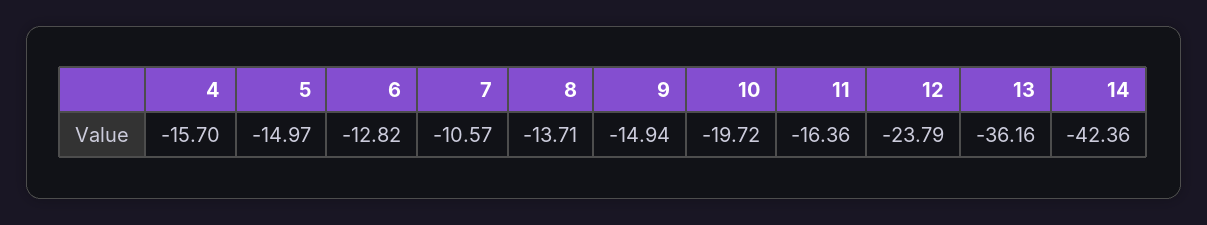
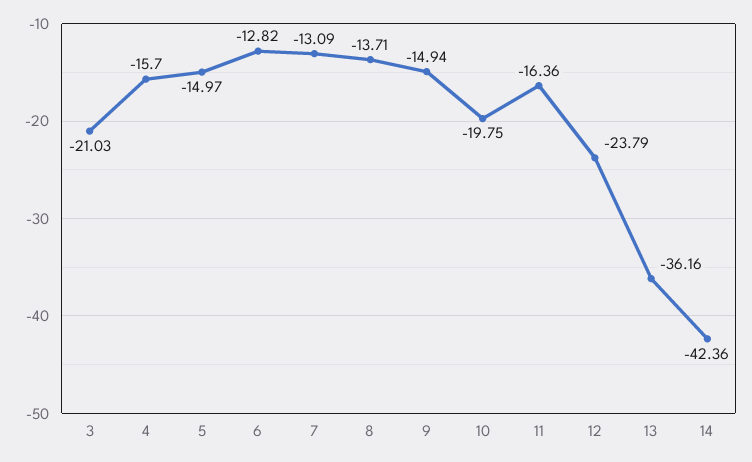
7: -10.57 -> -13.09
10: -19.72 -> -19.75
3: none -> -21.03

